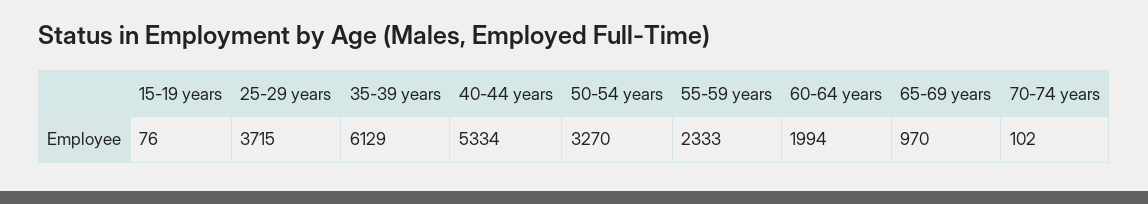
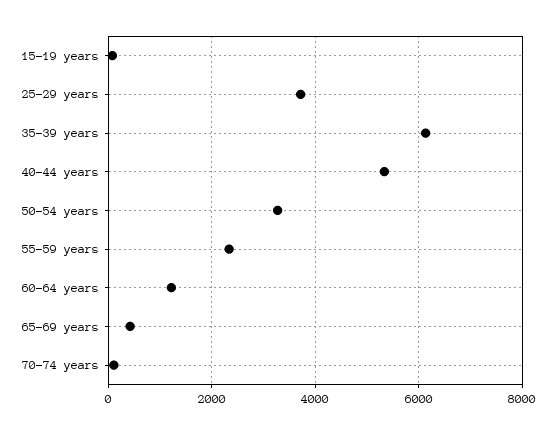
60-64 years: 1994 -> 1200
65-69 years: 970 -> 400

